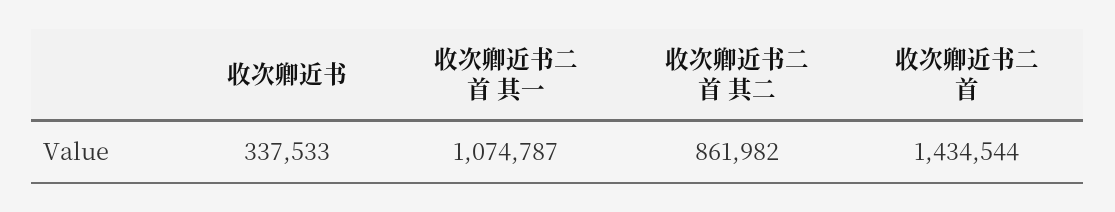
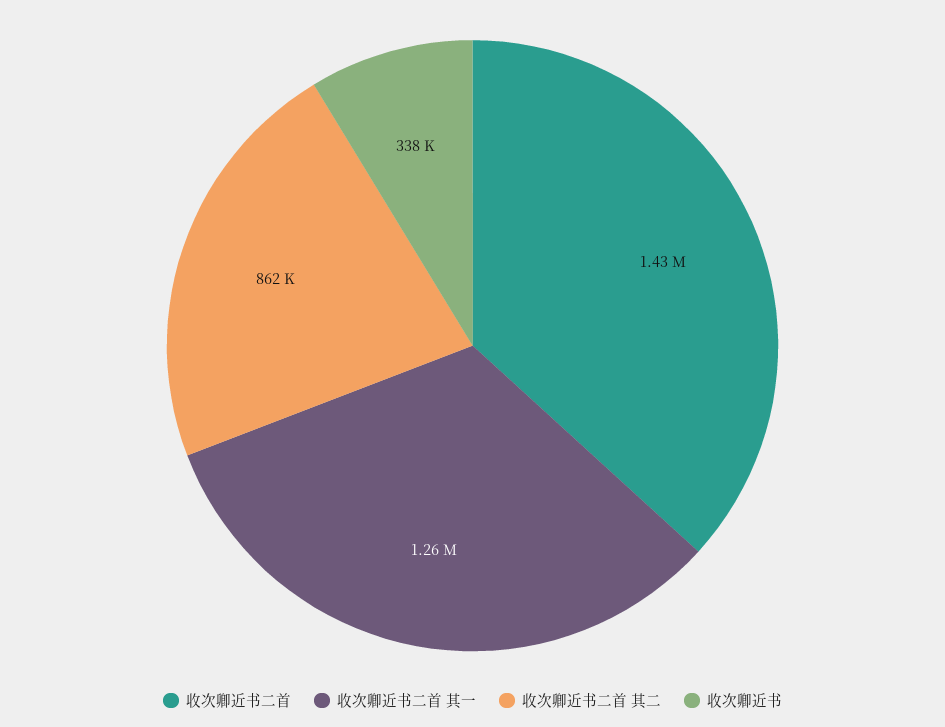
收次卿近书二首 其一: 1074787 -> 1260000

